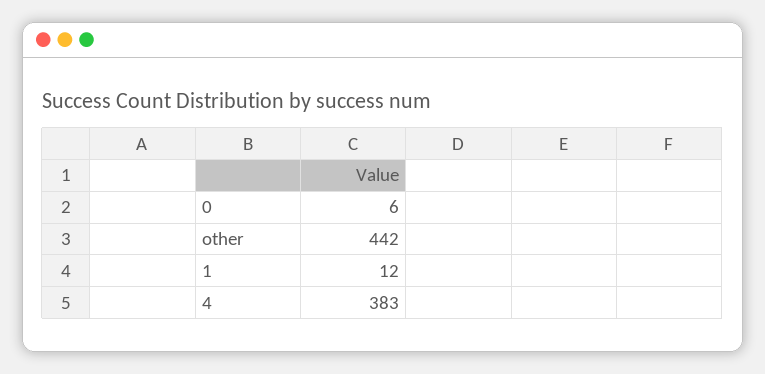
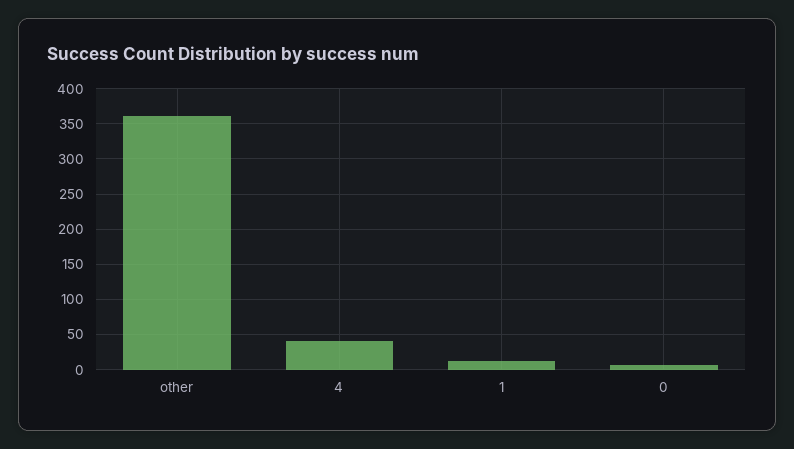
other: 442 -> 360
4: 383 -> 40

